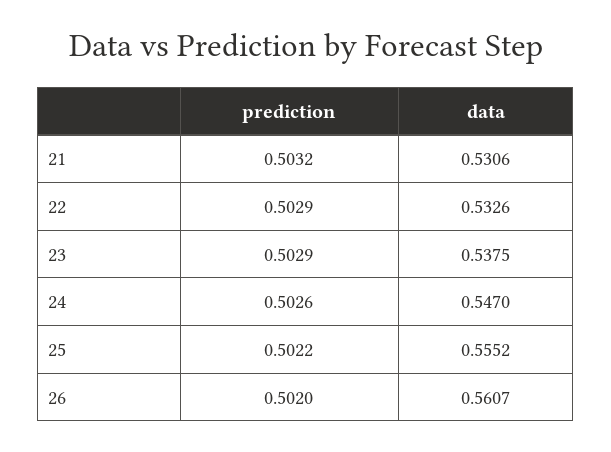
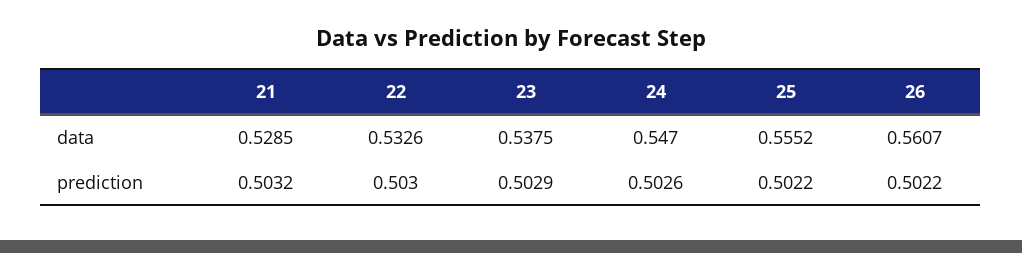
data, 21: 0.5306 -> 0.5285
prediction, 22: 0.5029 -> 0.503
prediction, 26: 0.502 -> 0.5022

